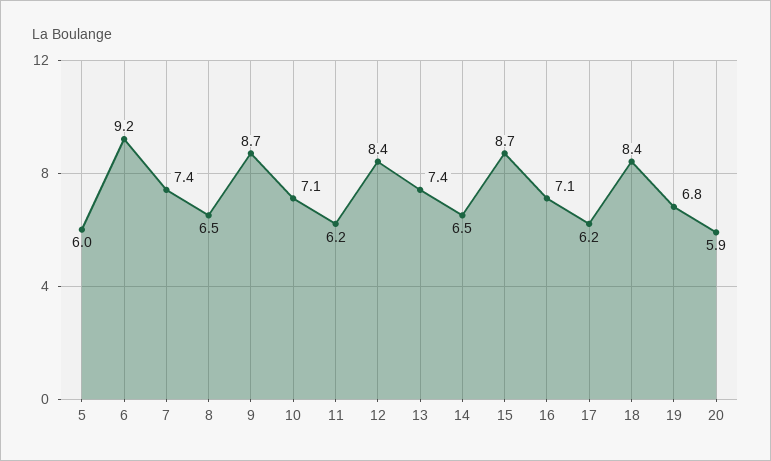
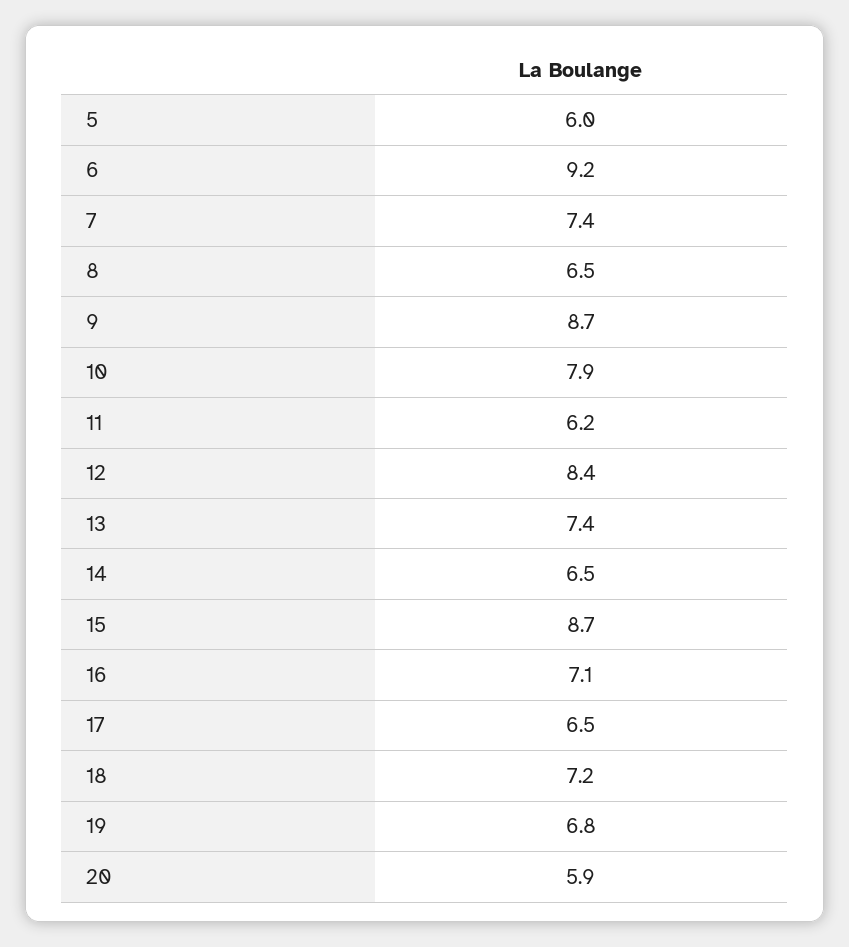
10: 7.1 -> 7.9
17: 6.2 -> 6.5
18: 8.4 -> 7.2

